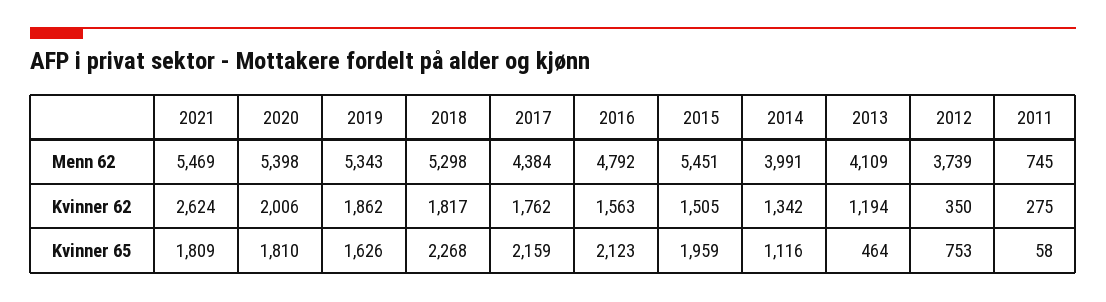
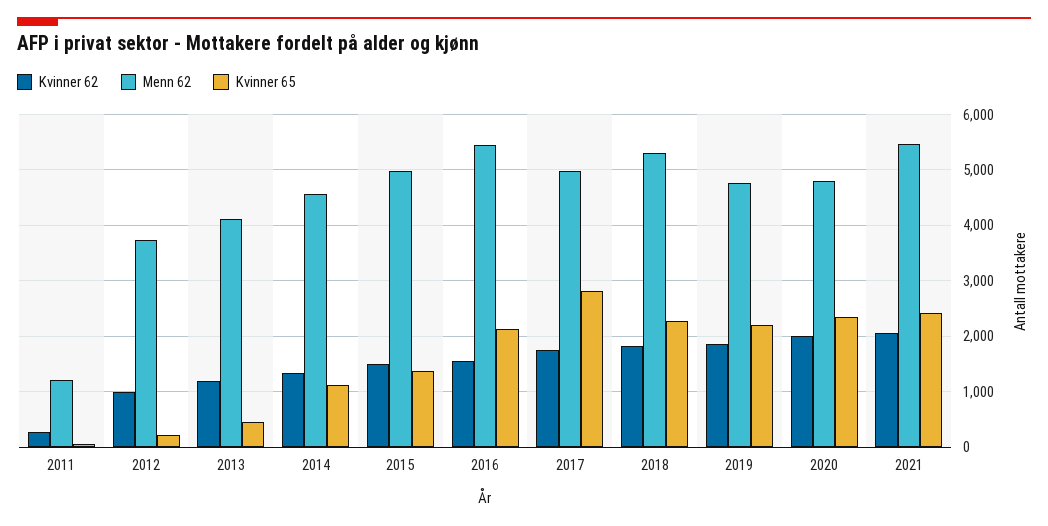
Menn 62, 2020: 5398 -> 4800
Menn 62, 2019: 5343 -> 4800
Menn 62, 2017: 4384 -> 5000
Menn 62, 2016: 4792 -> 5400
Menn 62, 2015: 5451 -> 5000
Menn 62, 2014: 3991 -> 4600
Menn 62, 2011: 745 -> 1200
Kvinner 62, 2021: 2624 -> 2000
Kvinner 62, 2012: 350 -> 1000
Kvinner 65, 2021: 1809 -> 2400
Kvinner 65, 2020: 1810 -> 2400
Kvinner 65, 2019: 1626 -> 2200
Kvinner 65, 2017: 2159 -> 2800
Kvinner 65, 2015: 1959 -> 1400
Kvinner 65, 2012: 753 -> 200

